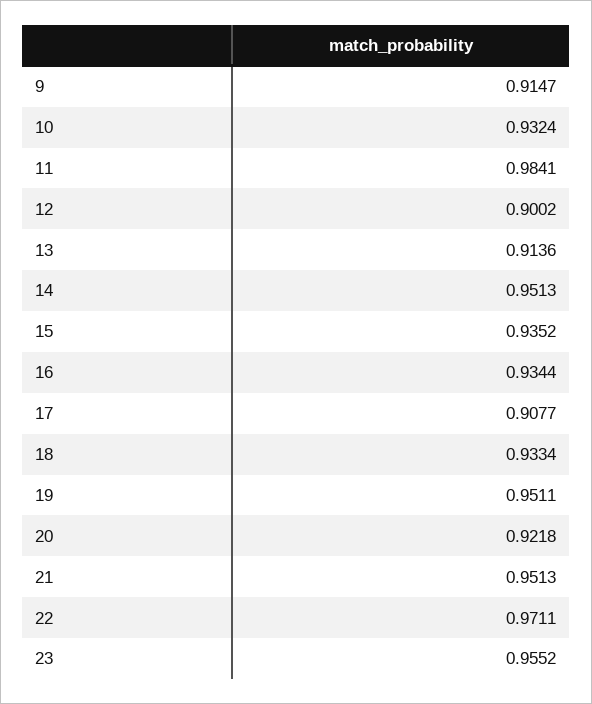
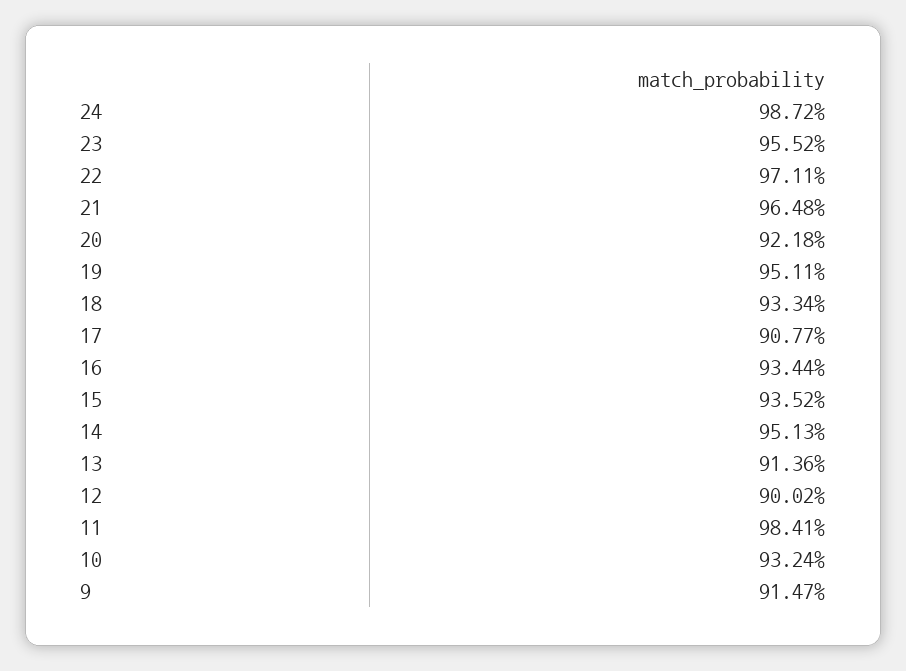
21: 0.9513 -> 0.9648
24: none -> 0.9872

